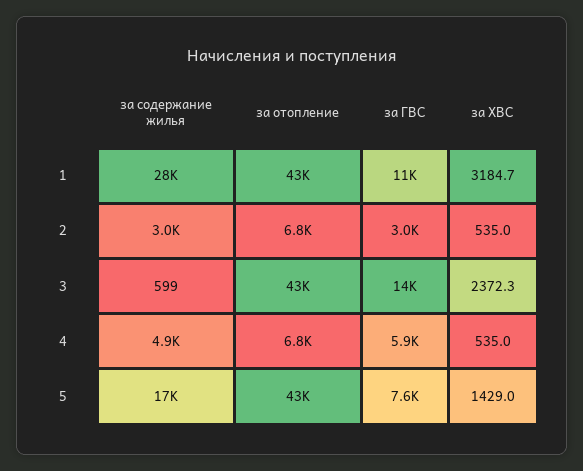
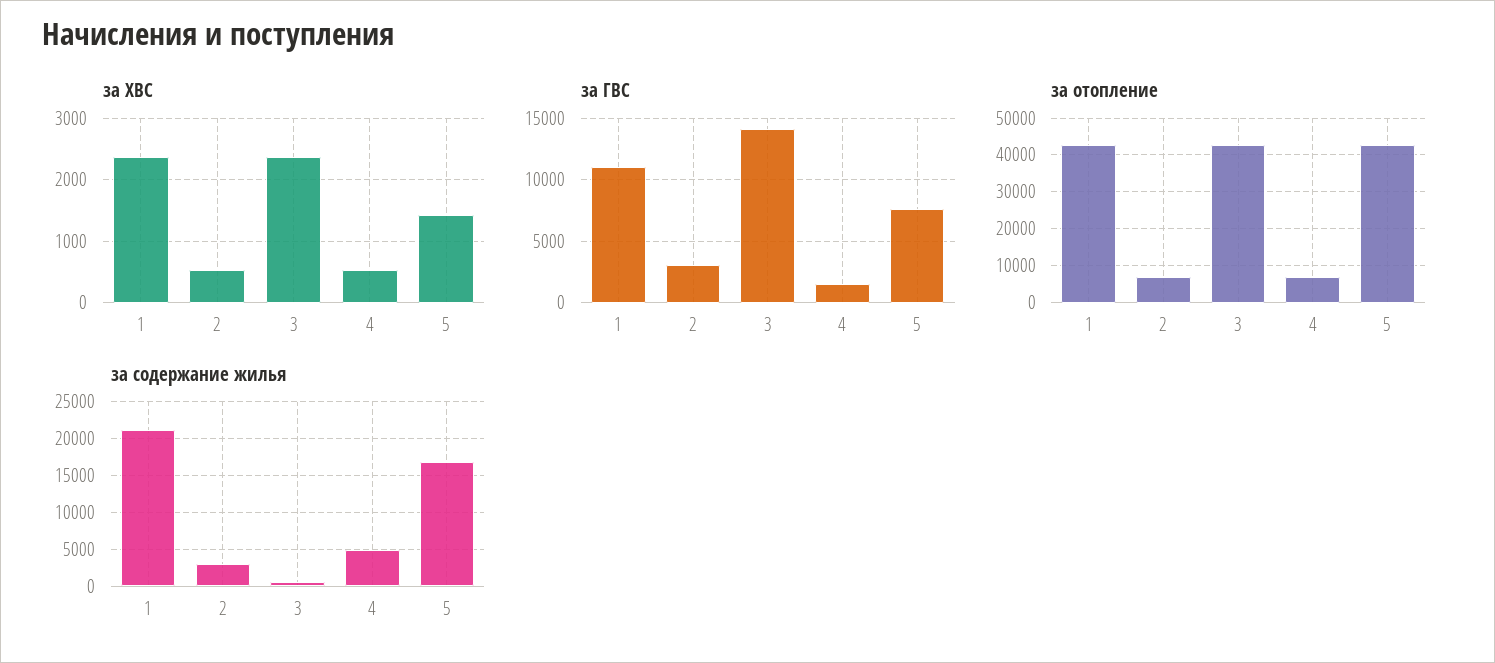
за содержание жилья, 1: 28000 -> 21000
за ХВС, 1: 3184.7 -> 2400
за ГВС, 4: 5900 -> 1500

